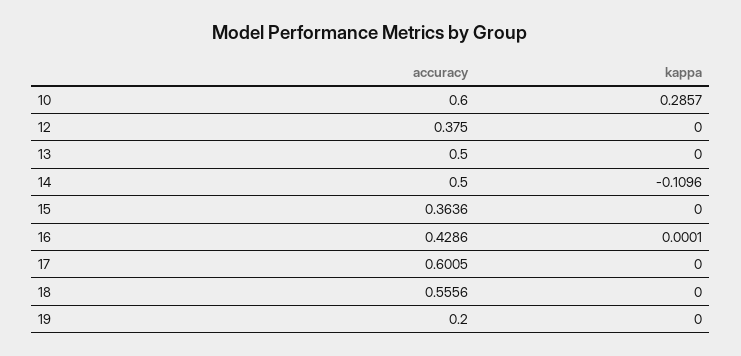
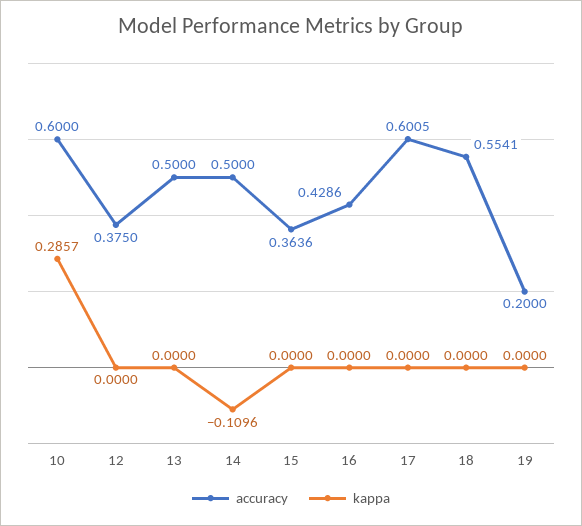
kappa, 16: 0.0001 -> 0
accuracy, 18: 0.5556 -> 0.5541

